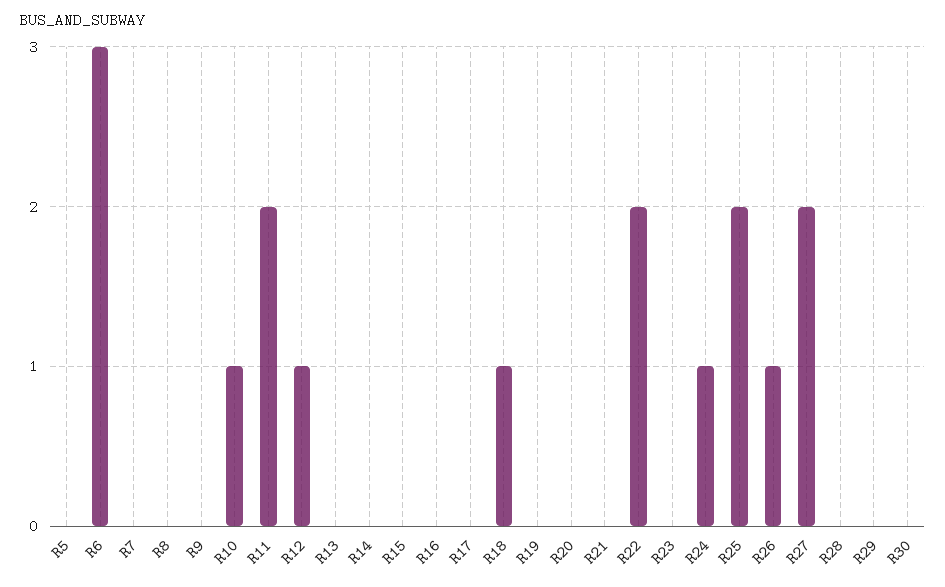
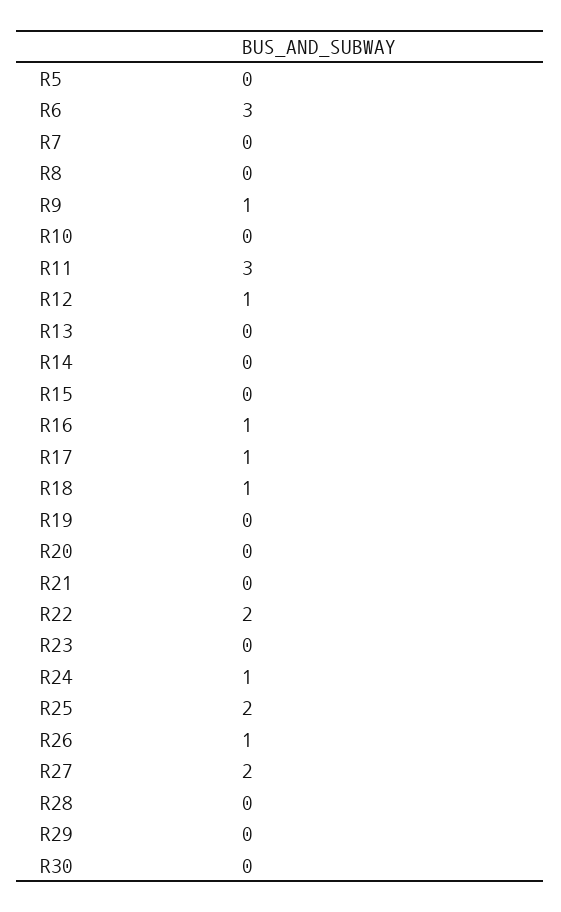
R9: 0 -> 1
R10: 1 -> 0
R11: 2 -> 3
R16: 0 -> 1
R17: 0 -> 1

